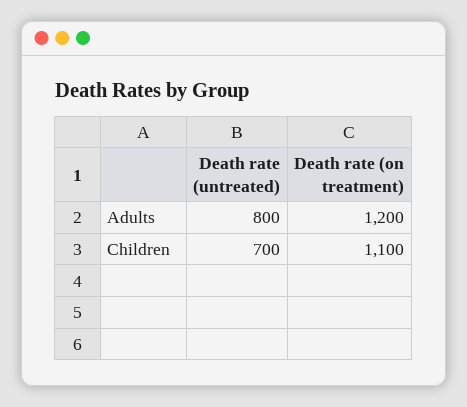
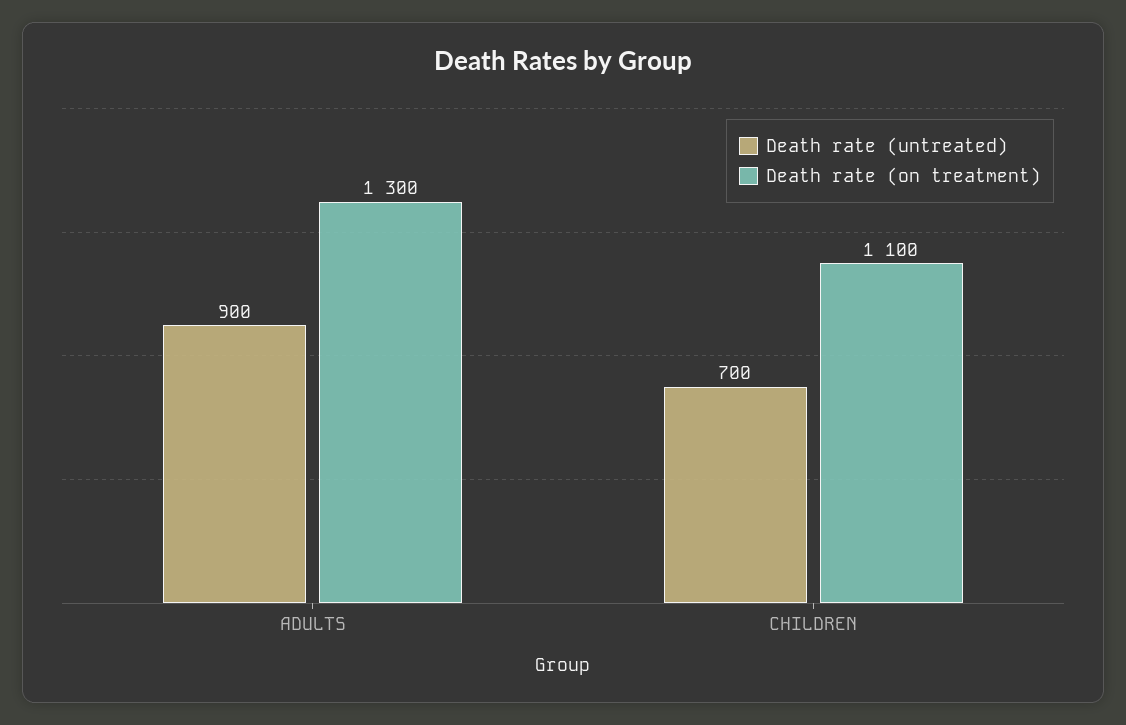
Death rate (untreated), Adults: 800 -> 900
Death rate (on treatment), Adults: 1200 -> 1300

